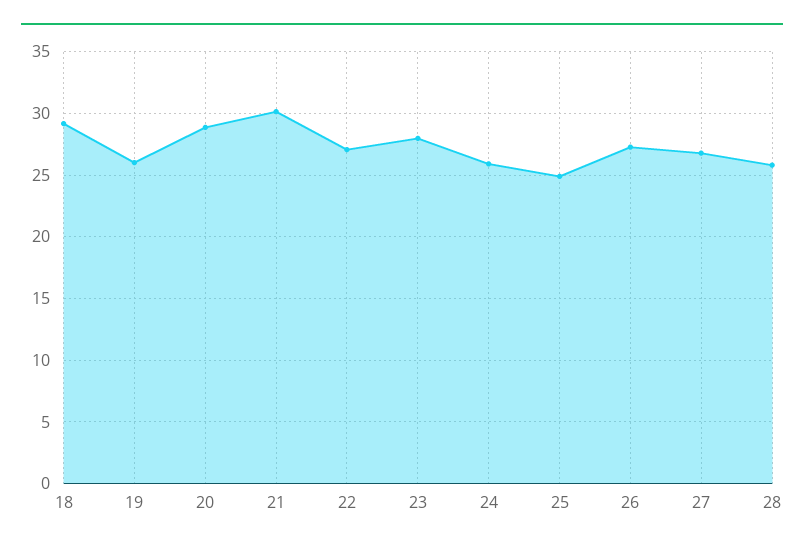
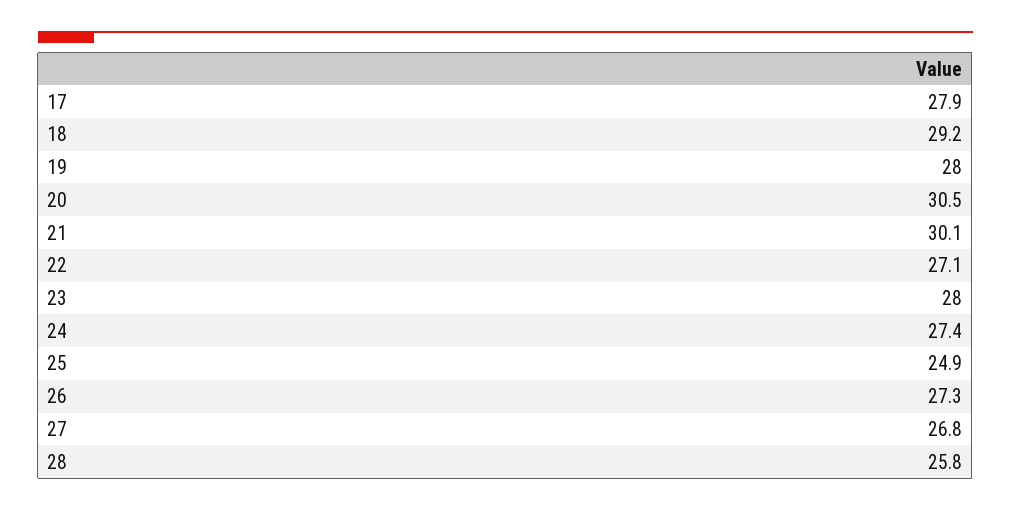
19: 26 -> 28
20: 29 -> 30.5
24: 26 -> 27.4
17: none -> 27.9

